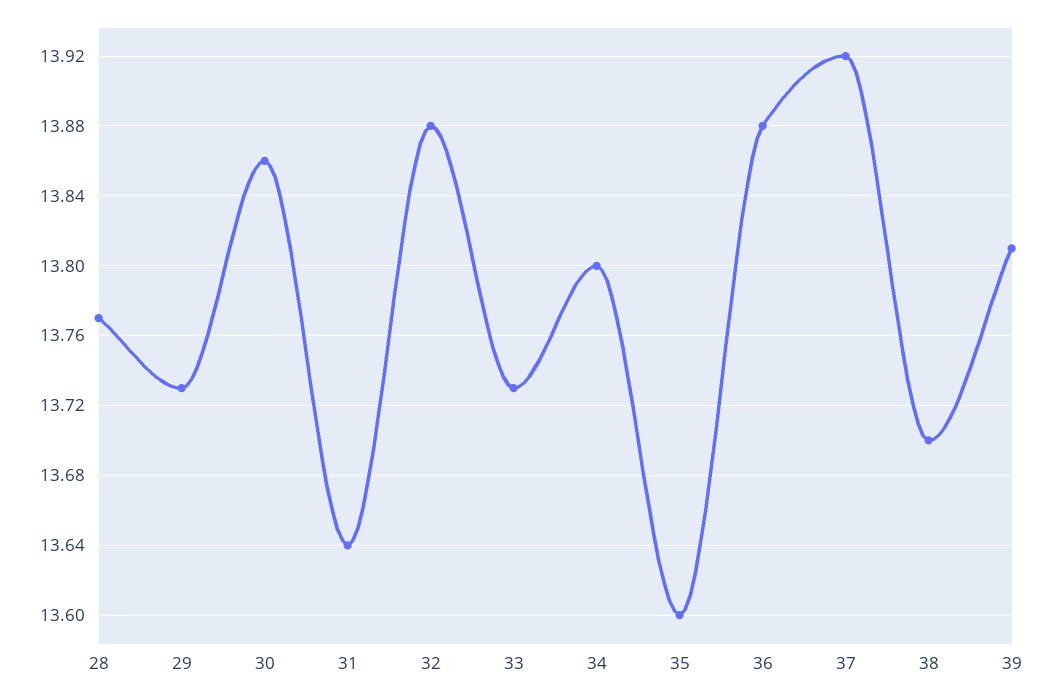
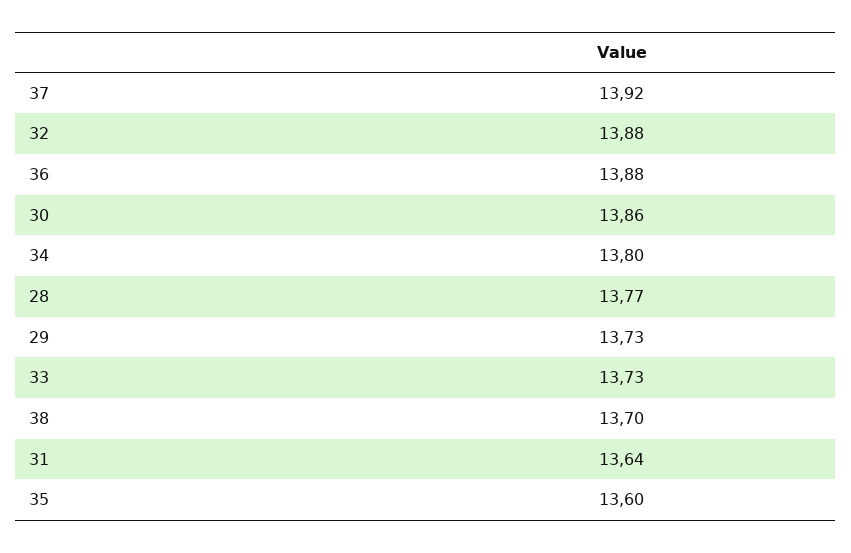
39: 13.81 -> none

